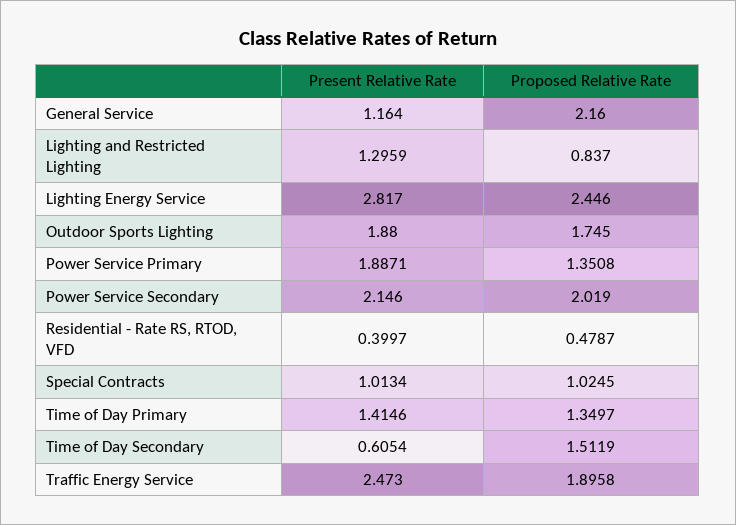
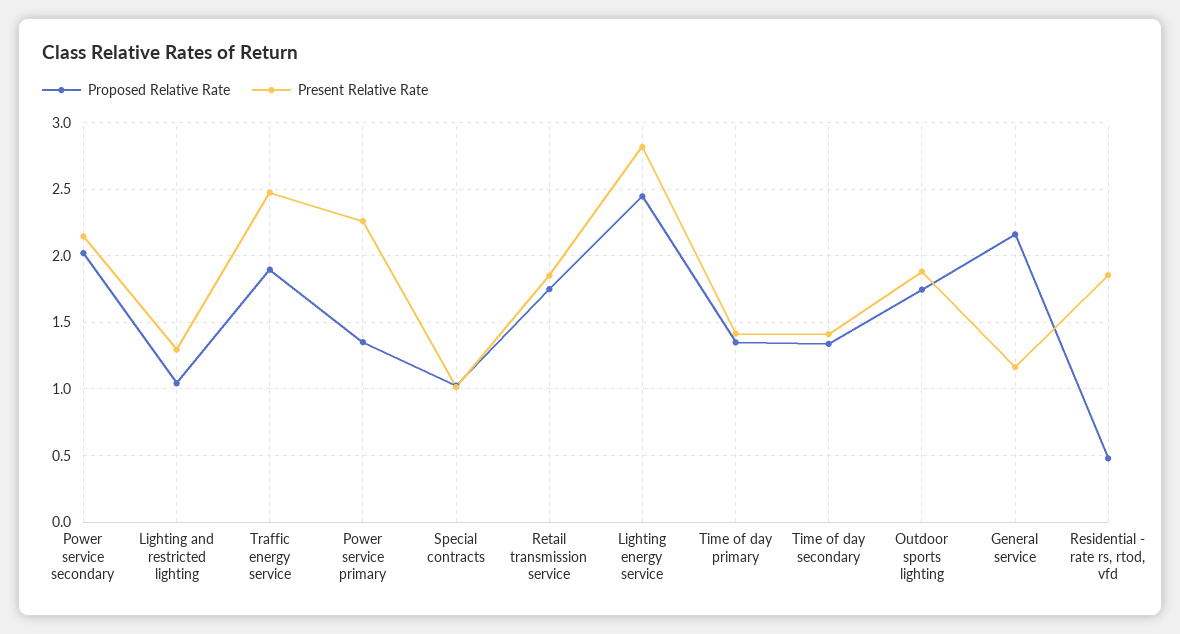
Proposed Relative Rate, Lighting and Restricted Lighting: 0.837 -> 1.05
Present Relative Rate, Power Service Primary: 1.8871 -> 2.25
Present Relative Rate, Residential - Rate RS, RTOD, VFD: 0.3997 -> 1.85
Present Relative Rate, Time of Day Secondary: 0.6054 -> 1.4
Proposed Relative Rate, Time of Day Secondary: 1.5119 -> 1.35
Proposed Relative Rate, Retail transmission service: none -> 1.75
Present Relative Rate, Retail transmission service: none -> 1.85

